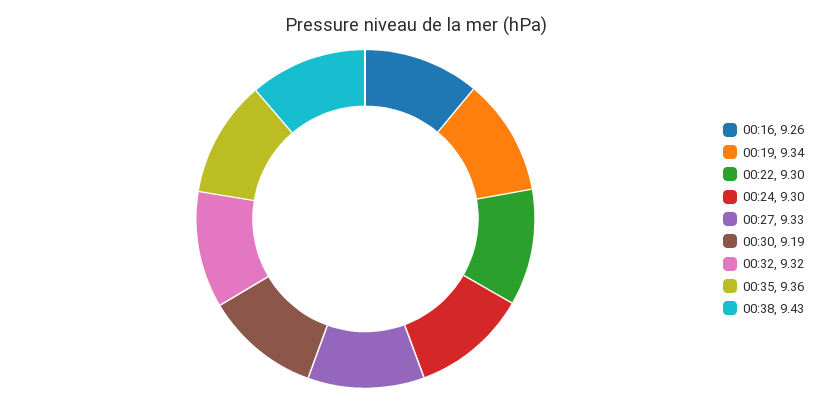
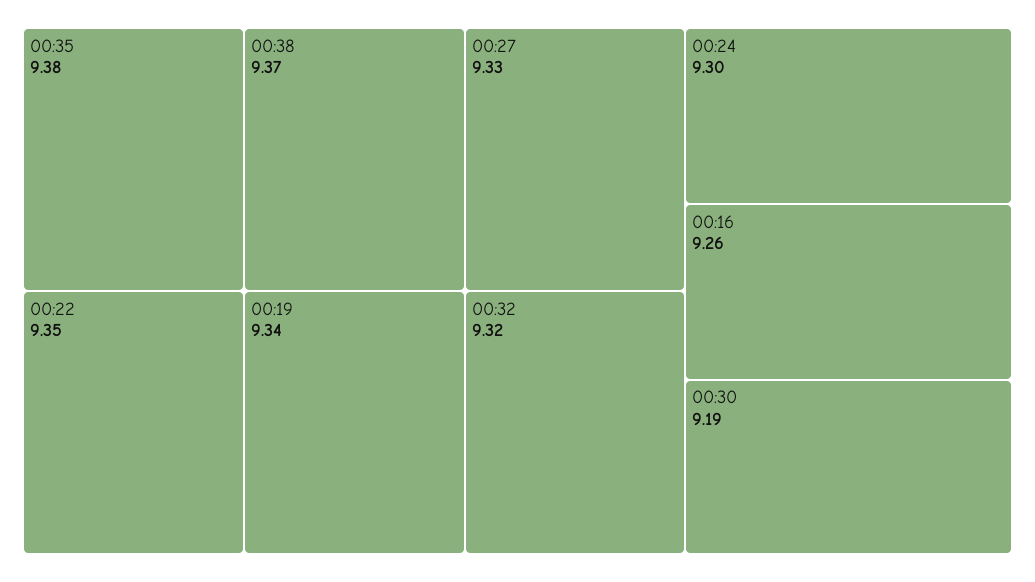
00:22: 9.3 -> 9.35
00:35: 9.36 -> 9.38
00:38: 9.43 -> 9.37

